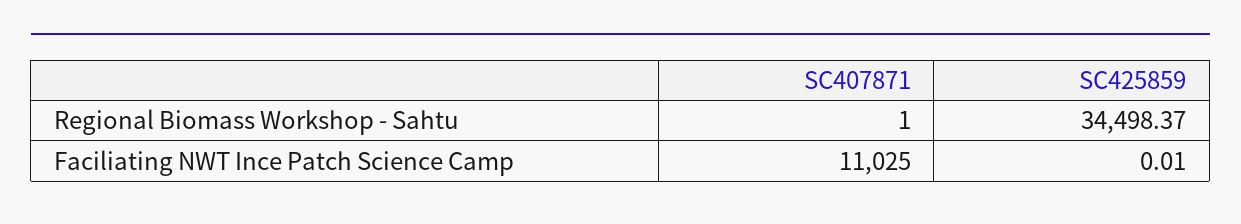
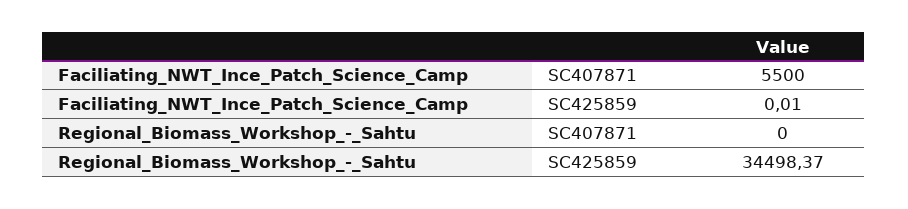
SC407871, Regional Biomass Workshop - Sahtu: 1 -> 0
SC407871, Faciliating NWT Ince Patch Science Camp: 11025 -> 5500

